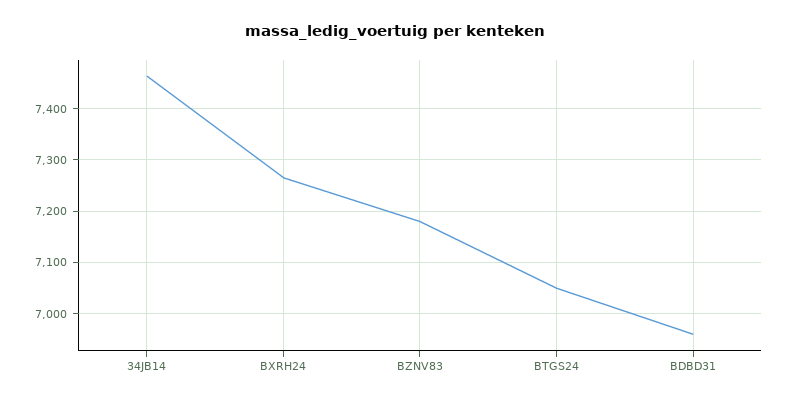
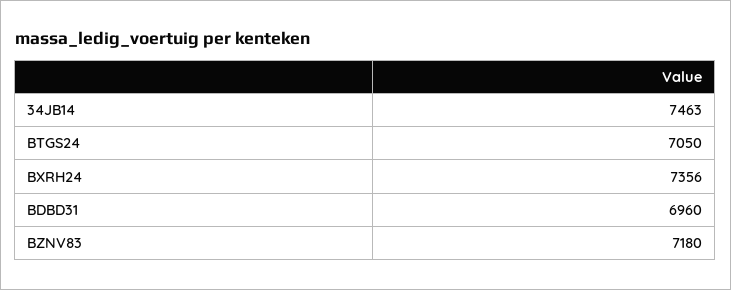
BXRH24: 7260 -> 7356

